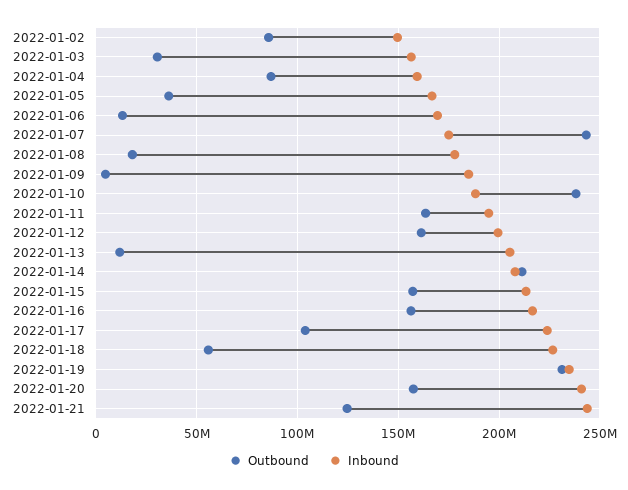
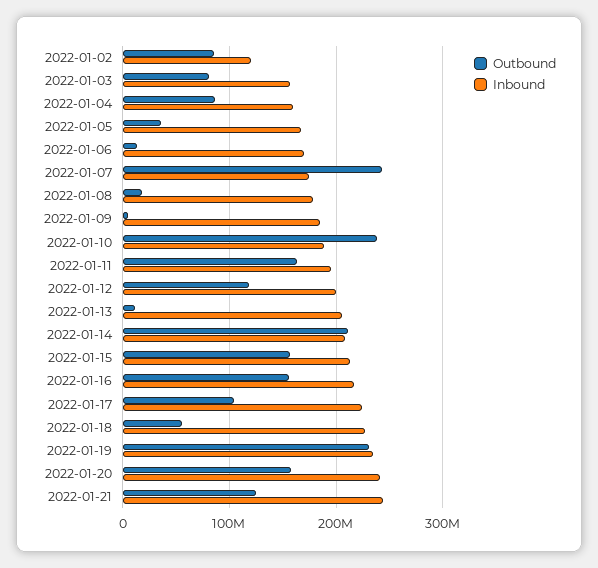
Inbound, 2022-01-02: 150000000 -> 120000000
Outbound, 2022-01-03: 30000000 -> 80000000
Outbound, 2022-01-12: 160000000 -> 120000000

